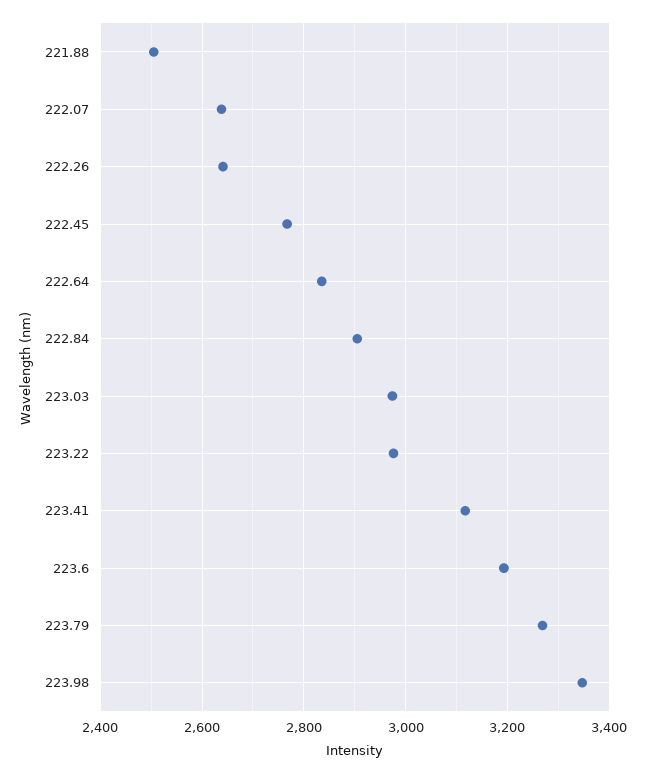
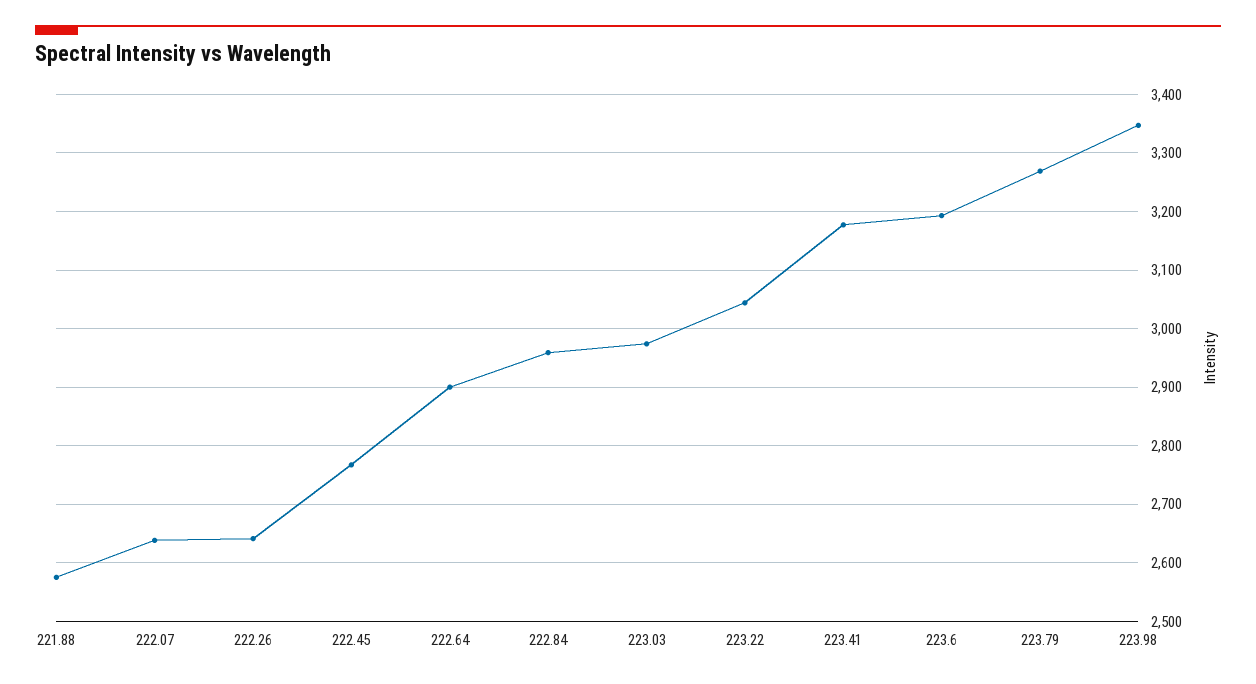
221.88: 2500 -> 2580
222.64: 2840 -> 2900
222.84: 2900 -> 2960
223.22: 2980 -> 3040
223.41: 3120 -> 3180

